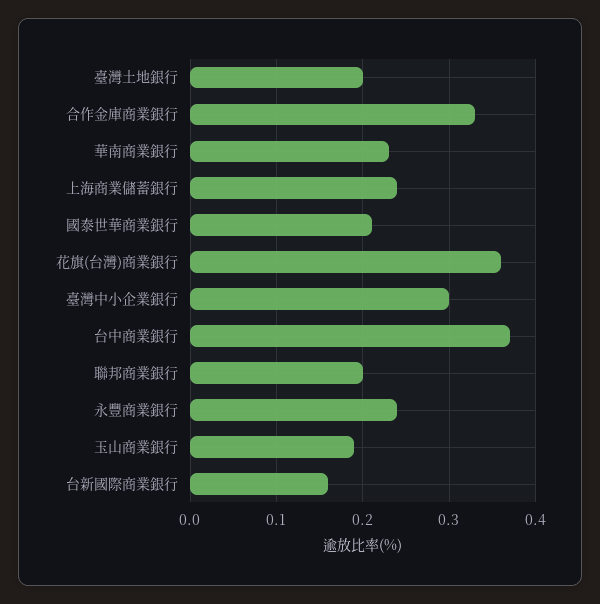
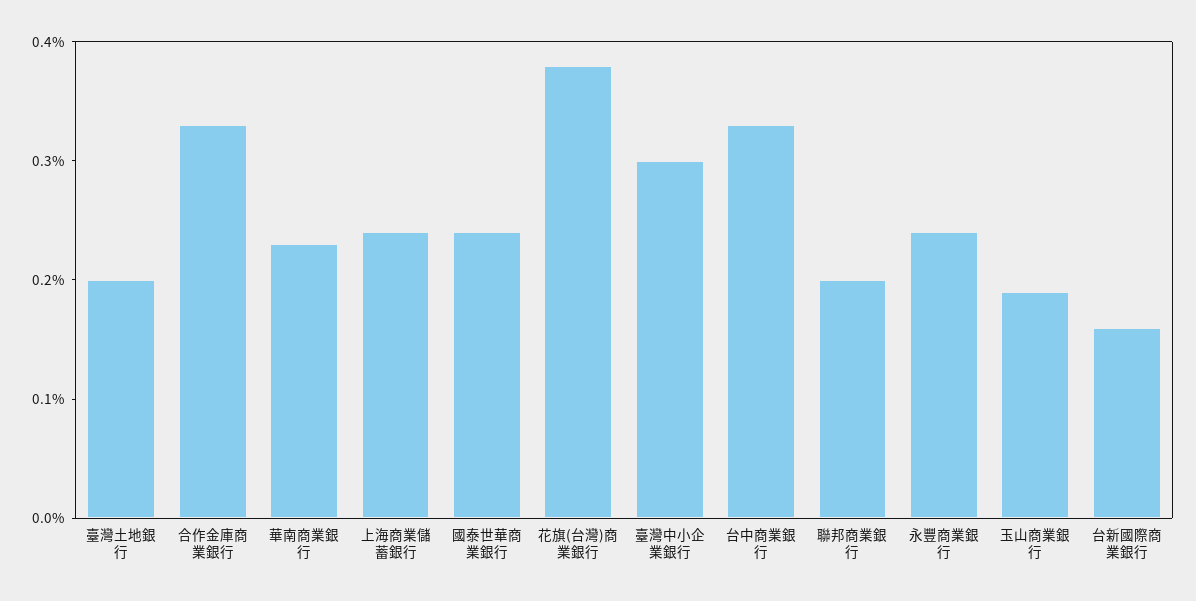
國泰世華商業銀行: 0.21 -> 0.24
花旗(台灣)商業銀行: 0.36 -> 0.38
台中商業銀行: 0.37 -> 0.33

